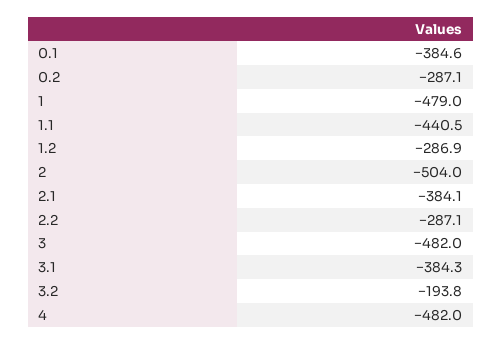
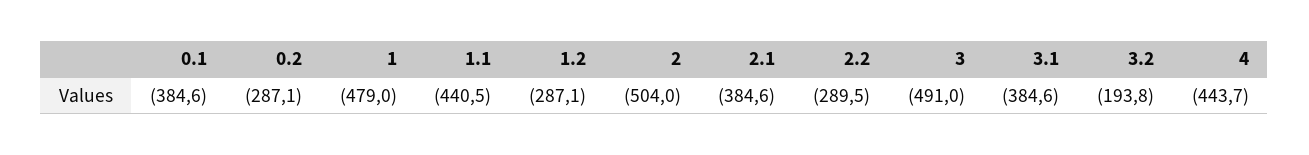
1.2: -286.9 -> -287.1
2.1: -384.1 -> -384.6
2.2: -287.1 -> -289.5
3: -482 -> -491
3.1: -384.3 -> -384.6
4: -482 -> -443.7

